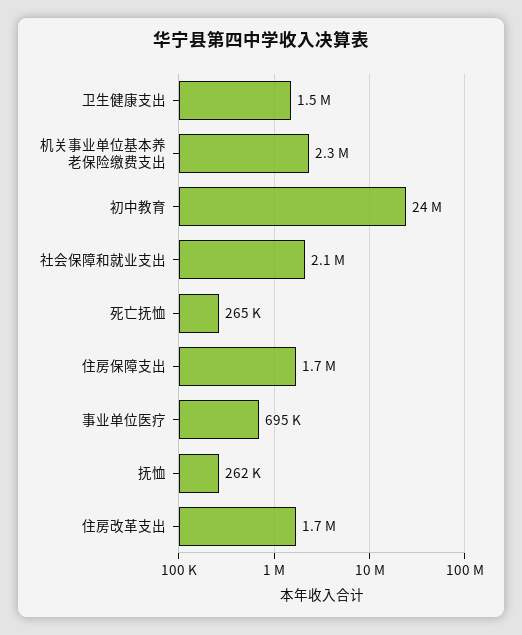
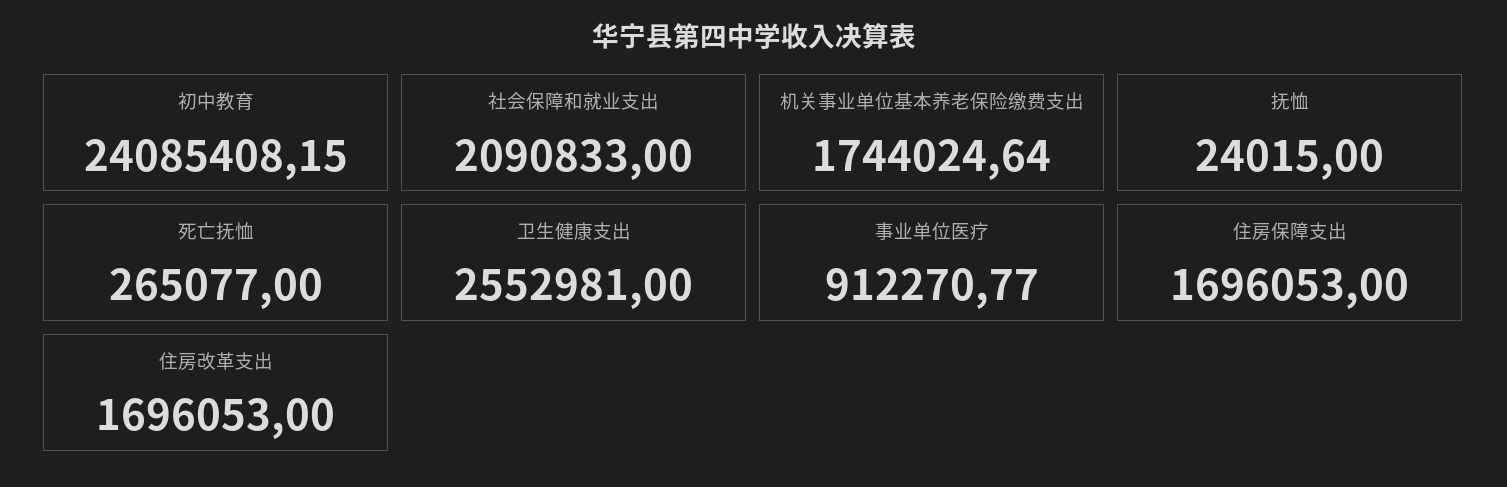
卫生健康支出: 1500000 -> 2552981
机关事业单位基本养老保险缴费支出: 2300000 -> 1744024.64
事业单位医疗: 695000 -> 912270.77
抚恤: 262000 -> 24015

